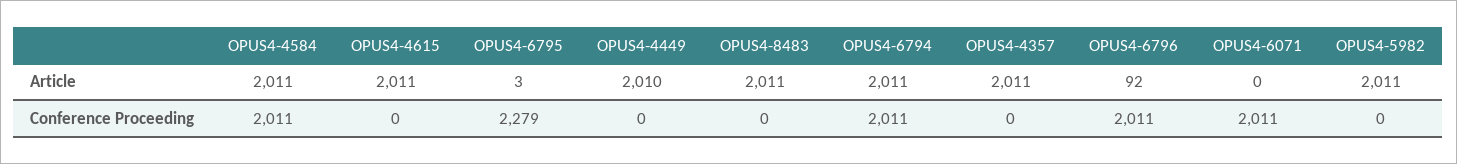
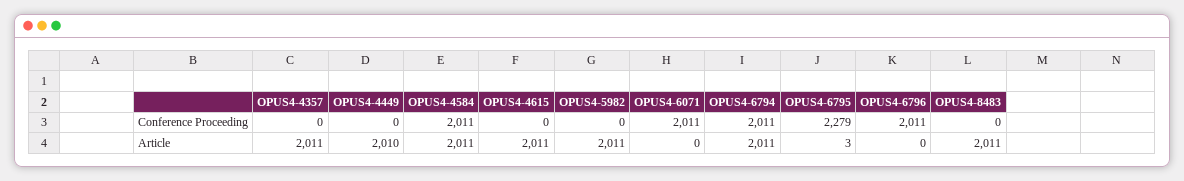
OPUS4-6796, Article: 92 -> 0

